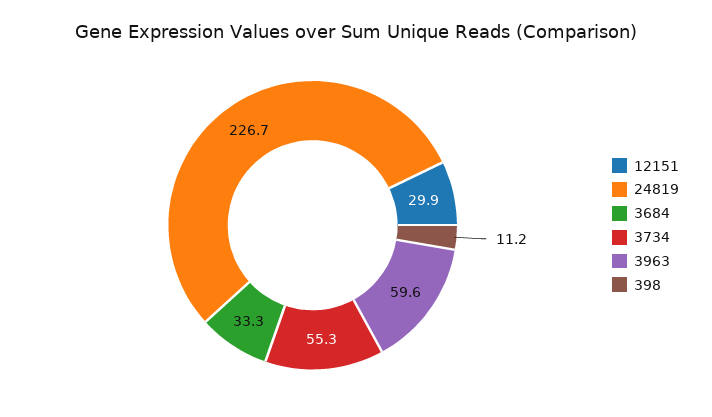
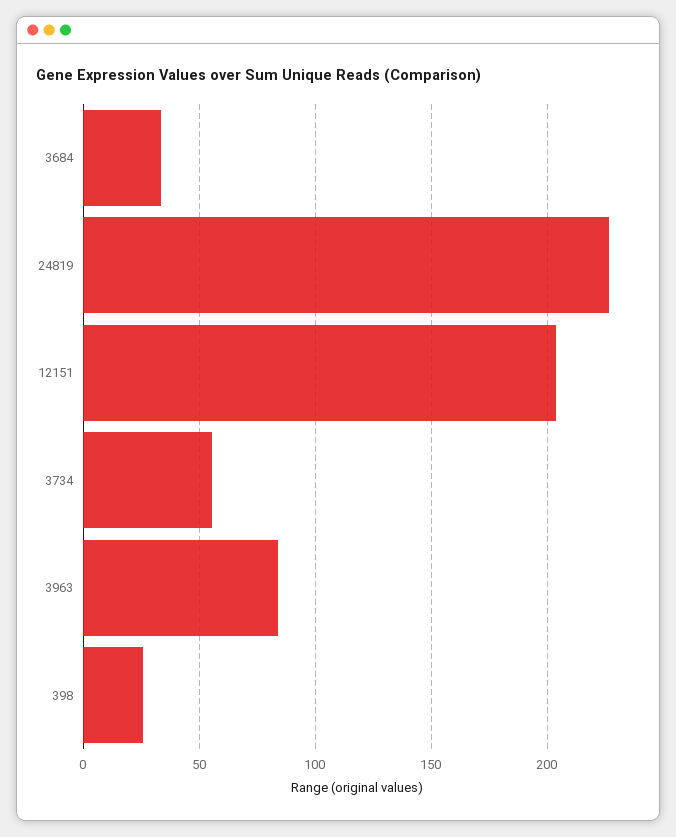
12151: 29.9 -> 205
3963: 59.6 -> 85
398: 11.2 -> 25

